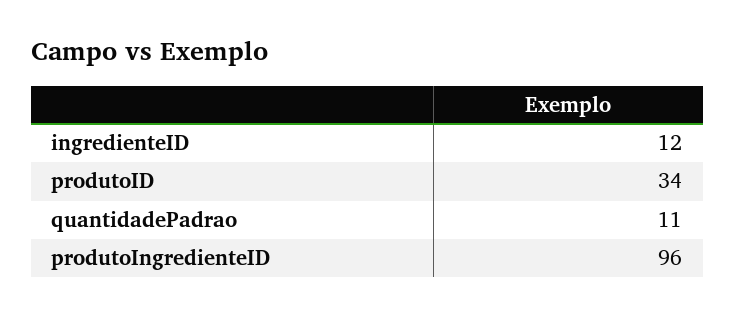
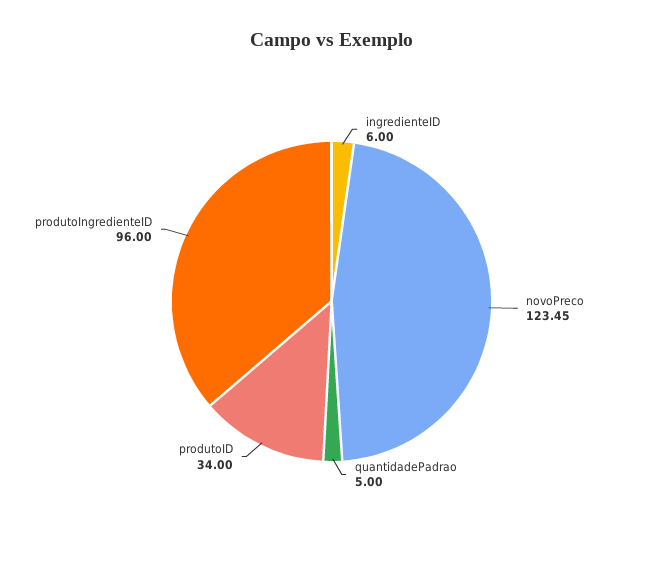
ingredienteID: 12 -> 6
quantidadePadrao: 11 -> 5
novoPreco: none -> 123.45

